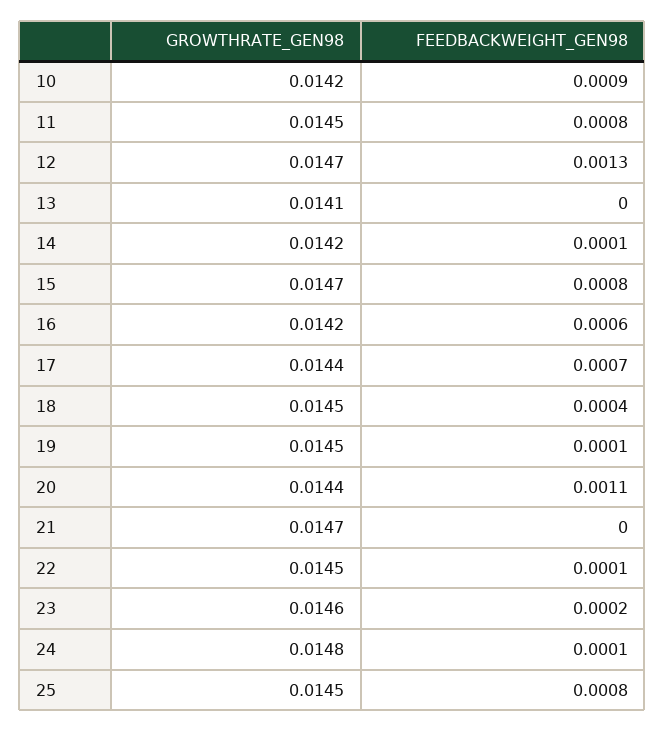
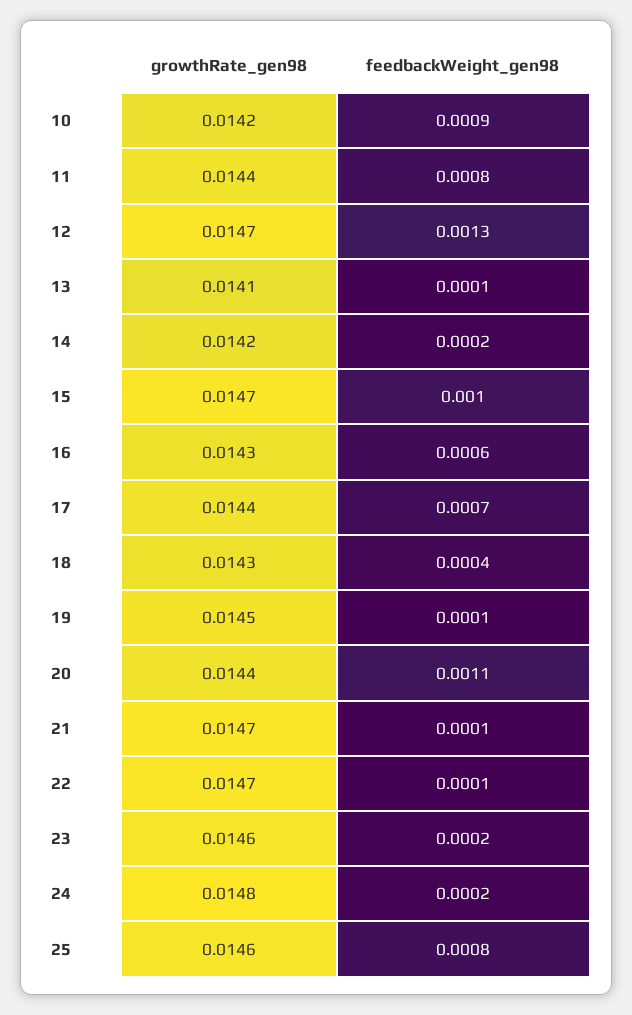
GROWTHRATE_GEN98, 11: 0.0145 -> 0.0144
FEEDBACKWEIGHT_GEN98, 13: 0 -> 0.0001
FEEDBACKWEIGHT_GEN98, 14: 0.0001 -> 0.0002
FEEDBACKWEIGHT_GEN98, 15: 0.0008 -> 0.001
GROWTHRATE_GEN98, 16: 0.0142 -> 0.0143
GROWTHRATE_GEN98, 18: 0.0145 -> 0.0143
FEEDBACKWEIGHT_GEN98, 21: 0 -> 0.0001
GROWTHRATE_GEN98, 22: 0.0145 -> 0.0147
FEEDBACKWEIGHT_GEN98, 24: 0.0001 -> 0.0002
GROWTHRATE_GEN98, 25: 0.0145 -> 0.0146

